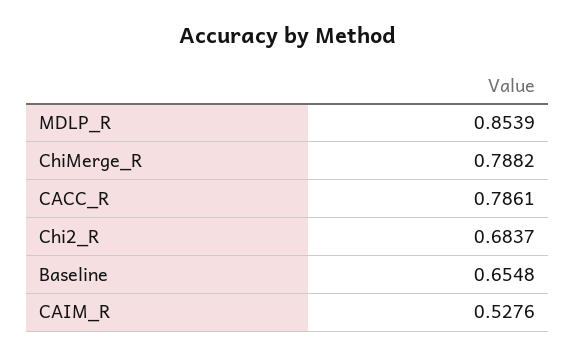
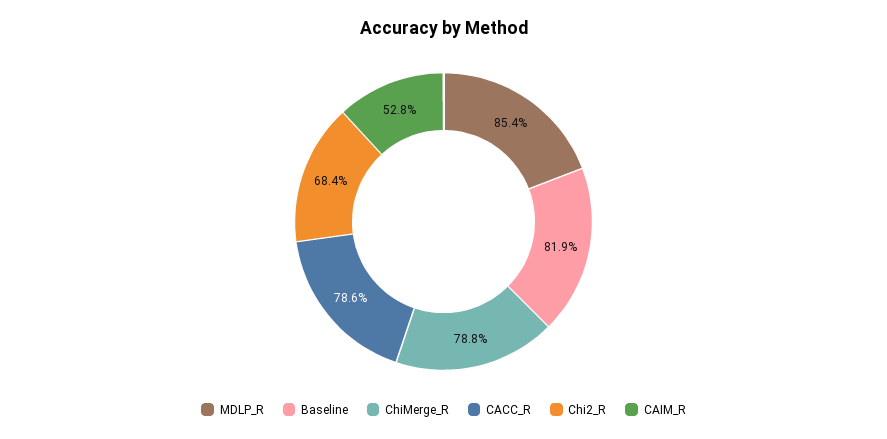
Baseline: 0.6548 -> 0.819

